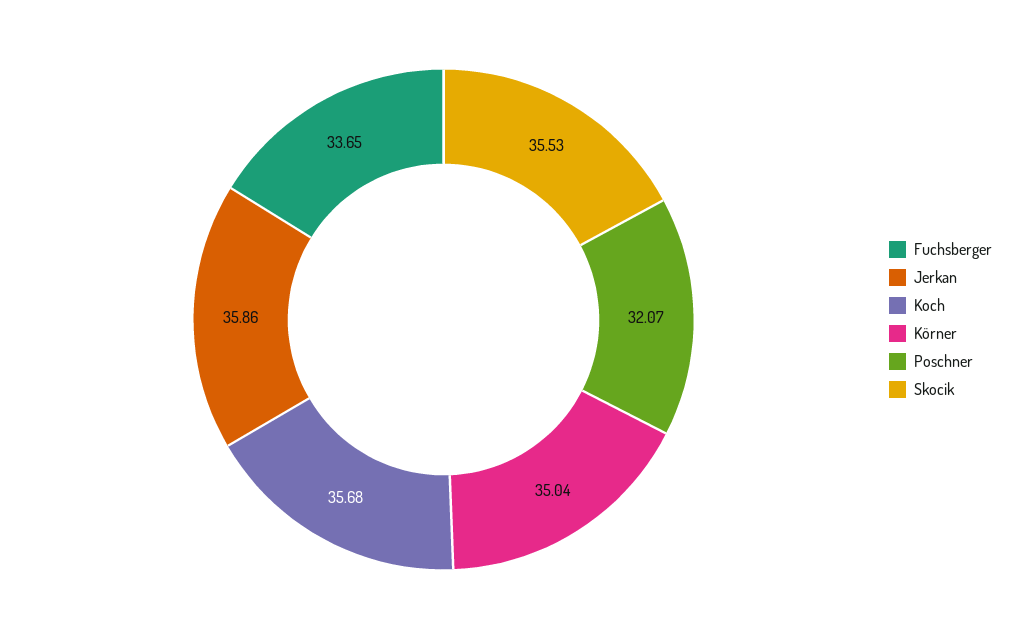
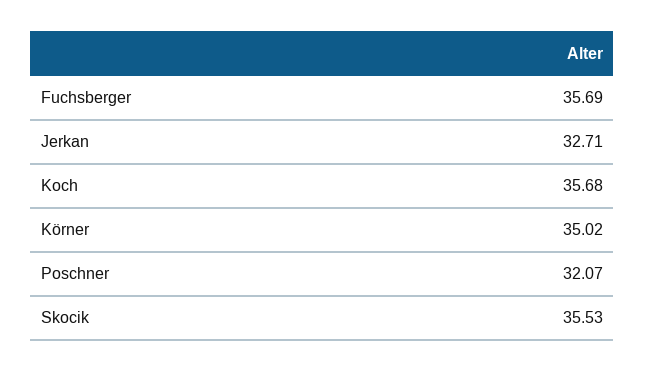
Fuchsberger: 33.65 -> 35.69
Jerkan: 35.86 -> 32.71
Körner: 35.04 -> 35.02

